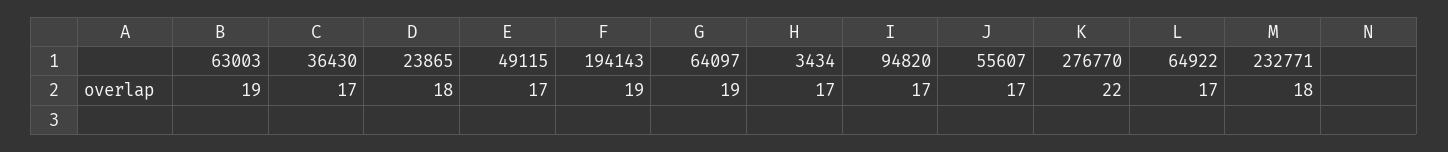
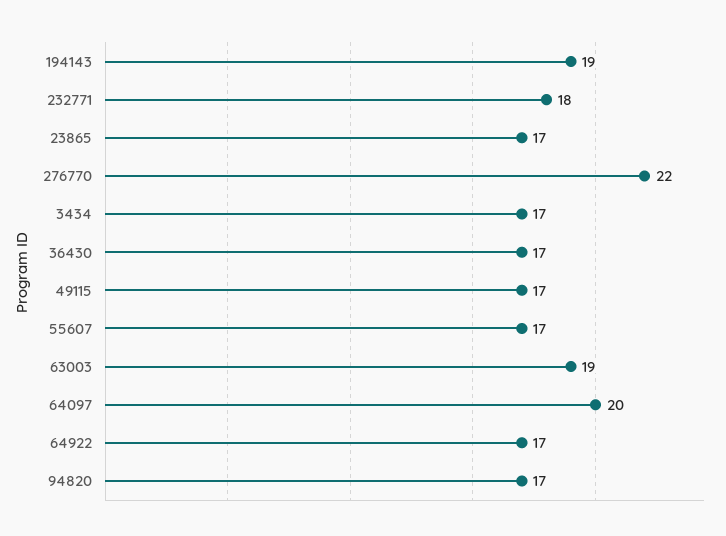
23865: 18 -> 17
64097: 19 -> 20

